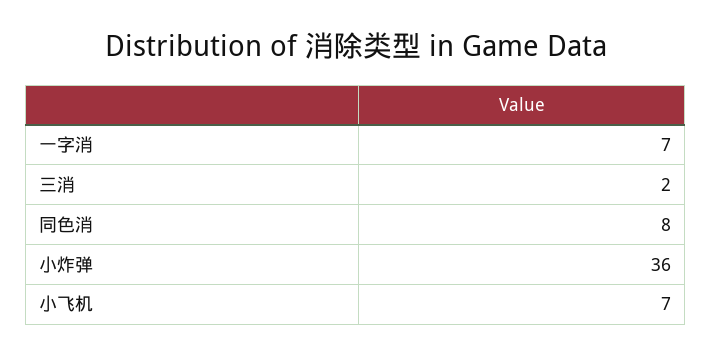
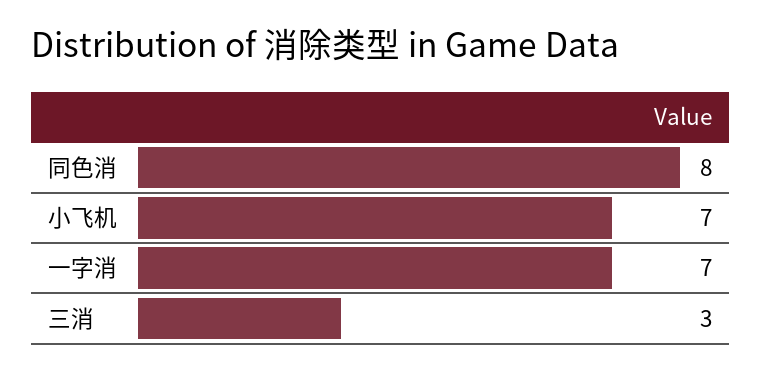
三消: 2 -> 3
小炸弹: 36 -> none

